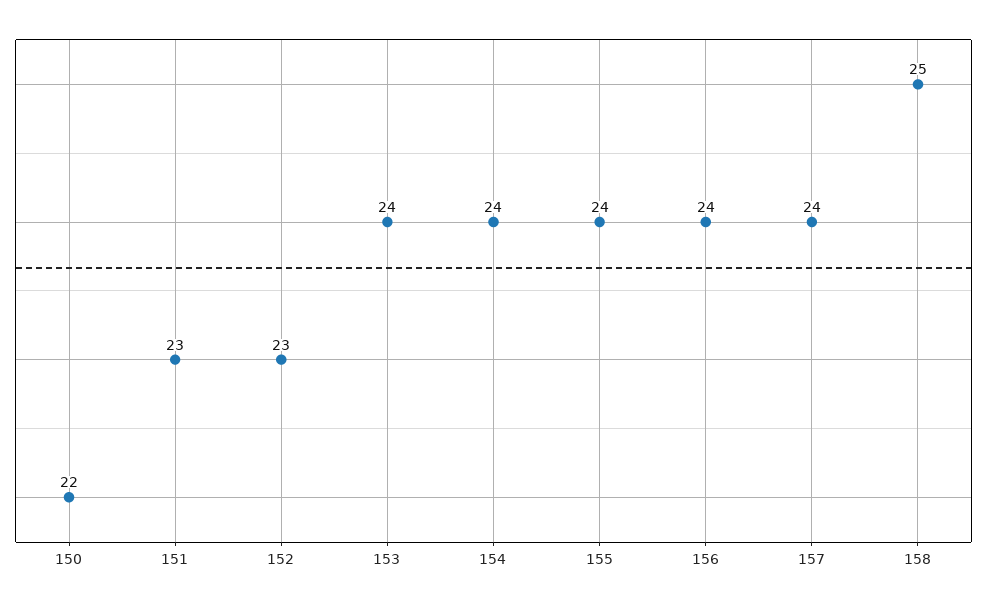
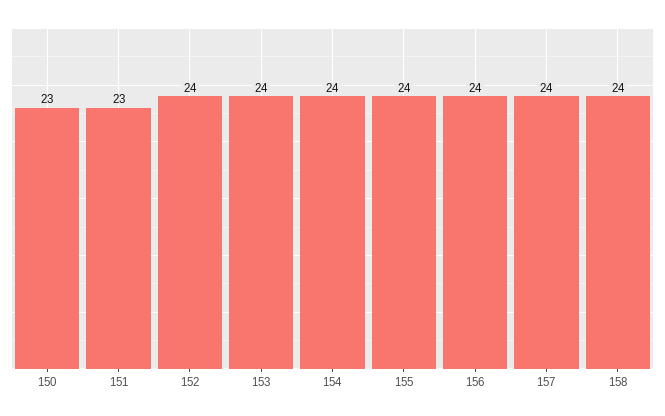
150: 22 -> 23
152: 23 -> 24
158: 25 -> 24

